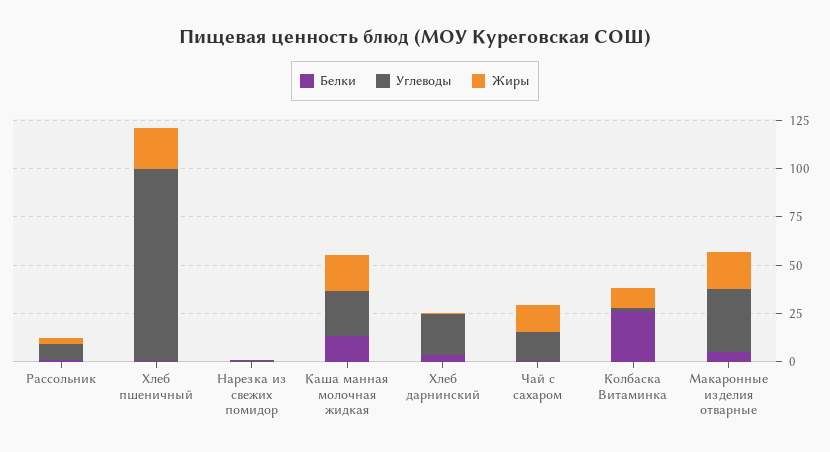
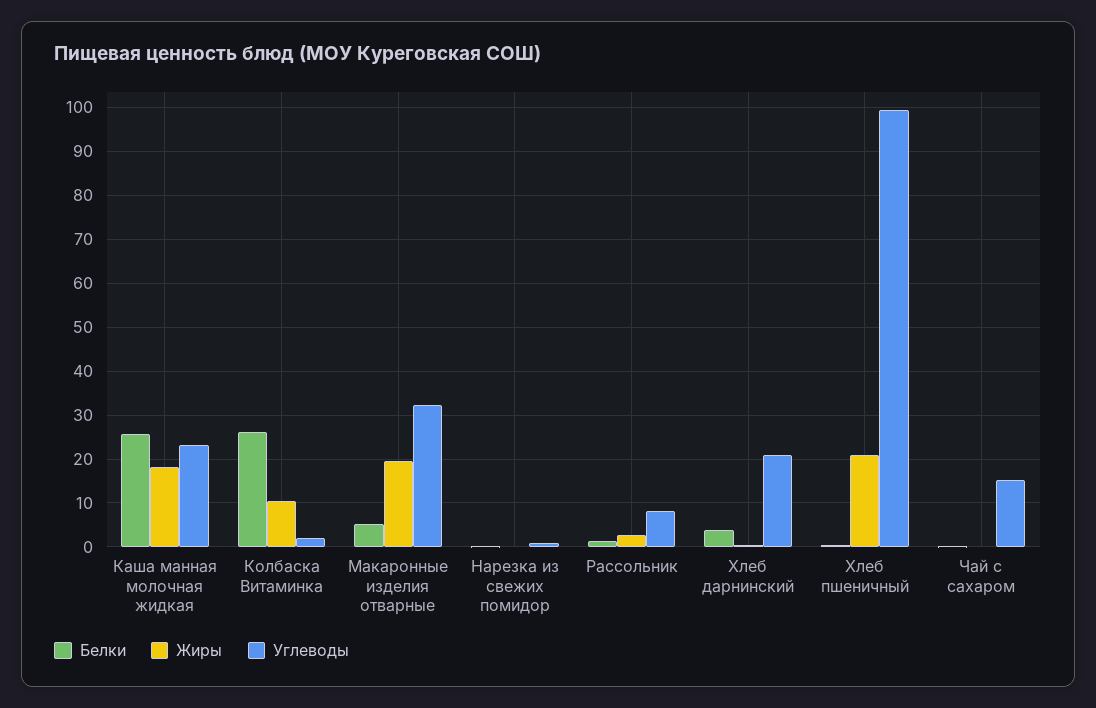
Белки, Каша манная молочная жидкая: 15 -> 26
Жиры, Чай с сахаром: 15 -> 0

